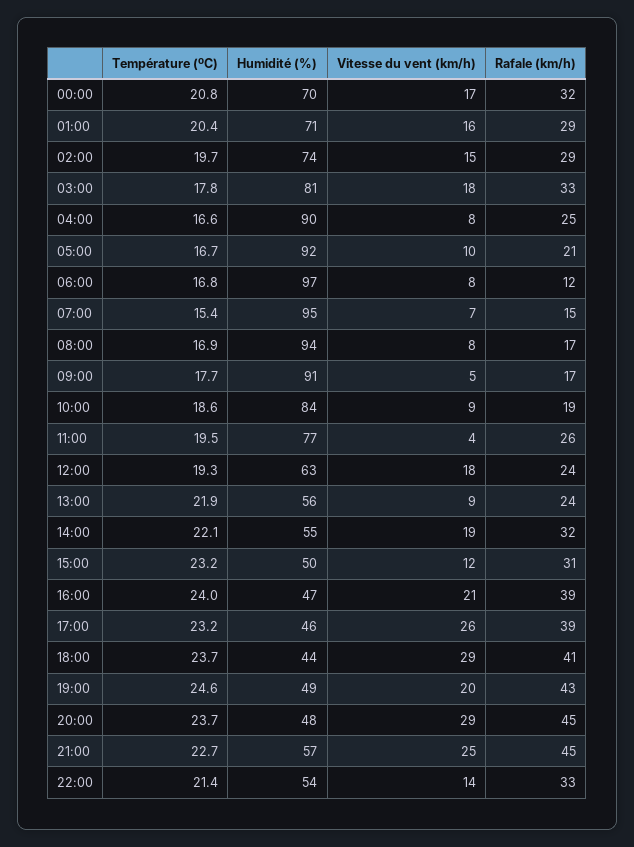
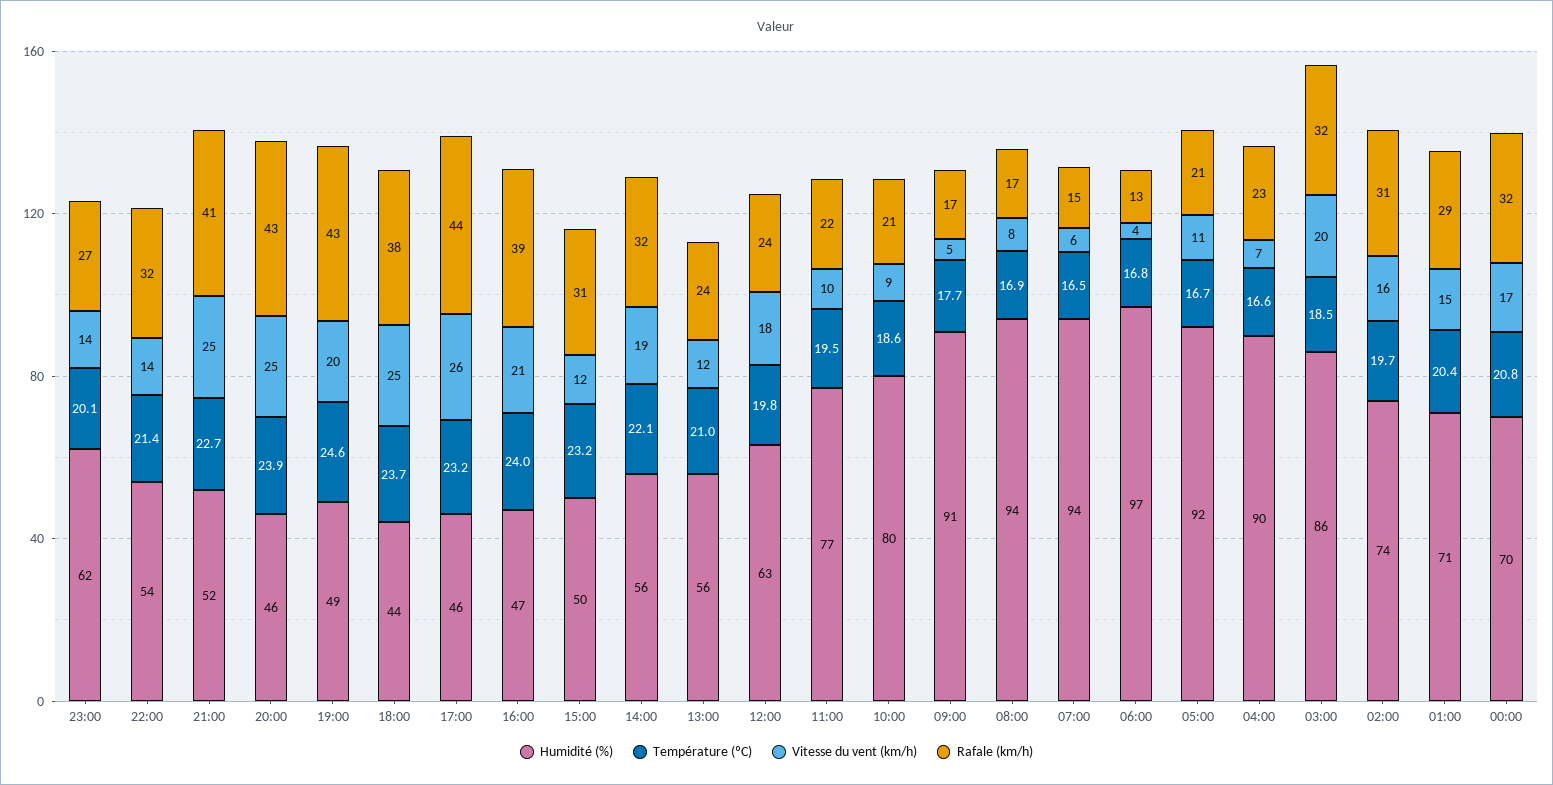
Vitesse du vent (km/h), 01:00: 16 -> 15
Vitesse du vent (km/h), 02:00: 15 -> 16
Rafale (km/h), 02:00: 29 -> 31
Température (ºC), 03:00: 17.8 -> 18.5
Humidité (%), 03:00: 81 -> 86
Vitesse du vent (km/h), 03:00: 18 -> 20
Rafale (km/h), 03:00: 33 -> 32
Vitesse du vent (km/h), 04:00: 8 -> 7
Rafale (km/h), 04:00: 25 -> 23
Vitesse du vent (km/h), 05:00: 10 -> 11
Vitesse du vent (km/h), 06:00: 8 -> 4
Rafale (km/h), 06:00: 12 -> 13
Température (ºC), 07:00: 15.4 -> 16.5
Humidité (%), 07:00: 95 -> 94
Vitesse du vent (km/h), 07:00: 7 -> 6
Humidité (%), 10:00: 84 -> 80
Rafale (km/h), 10:00: 19 -> 21
Vitesse du vent (km/h), 11:00: 4 -> 10
Rafale (km/h), 11:00: 26 -> 22
Température (ºC), 12:00: 19.3 -> 19.8
Température (ºC), 13:00: 21.9 -> 21
Vitesse du vent (km/h), 13:00: 9 -> 12
Humidité (%), 14:00: 55 -> 56
Rafale (km/h), 17:00: 39 -> 44
Vitesse du vent (km/h), 18:00: 29 -> 25
Rafale (km/h), 18:00: 41 -> 38
Température (ºC), 20:00: 23.7 -> 23.9
Humidité (%), 20:00: 48 -> 46
Vitesse du vent (km/h), 20:00: 29 -> 25
Rafale (km/h), 20:00: 45 -> 43
Humidité (%), 21:00: 57 -> 52
Rafale (km/h), 21:00: 45 -> 41
Rafale (km/h), 22:00: 33 -> 32
Humidité (%), 23:00: none -> 62
Température (ºC), 23:00: none -> 20.1
Vitesse du vent (km/h), 23:00: none -> 14
Rafale (km/h), 23:00: none -> 27

